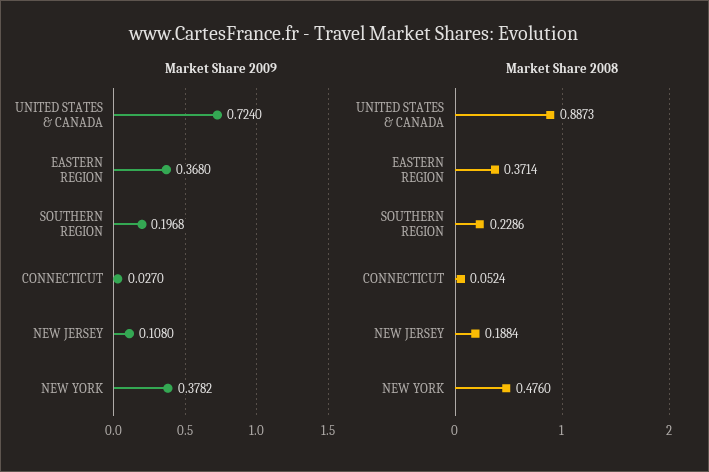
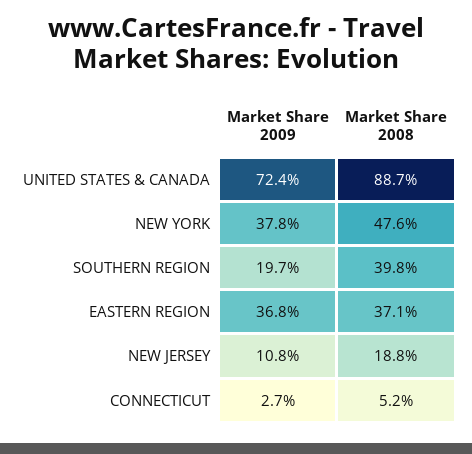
Market Share 2008, SOUTHERN REGION: 0.2286 -> 0.398

